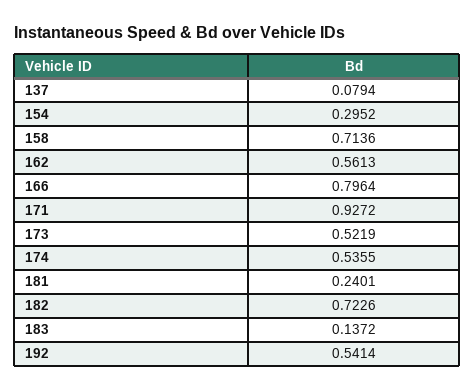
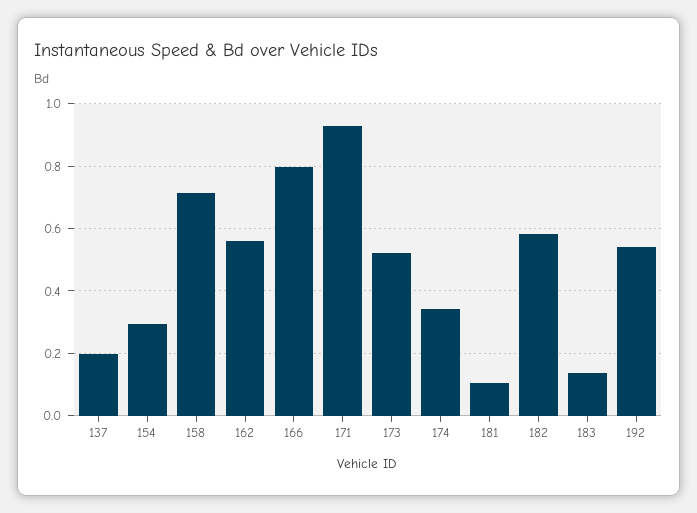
137: 0.0794 -> 0.2
174: 0.5355 -> 0.34
181: 0.2401 -> 0.1
182: 0.7226 -> 0.58

